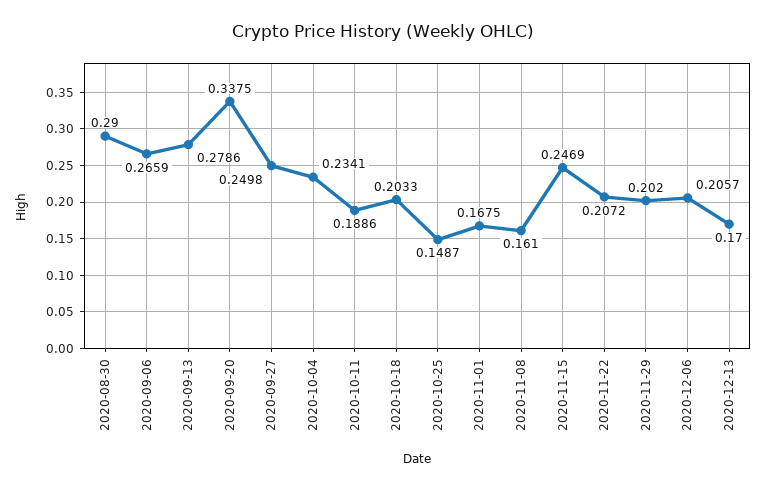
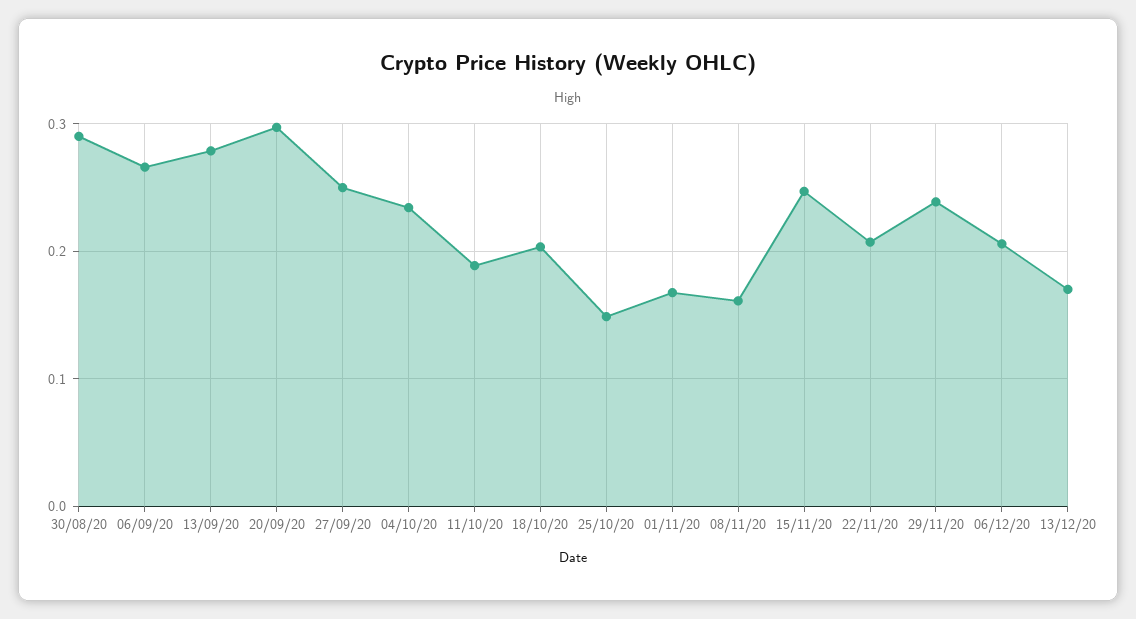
2020-09-20: 0.3375 -> 0.3
2020-11-29: 0.202 -> 0.24

